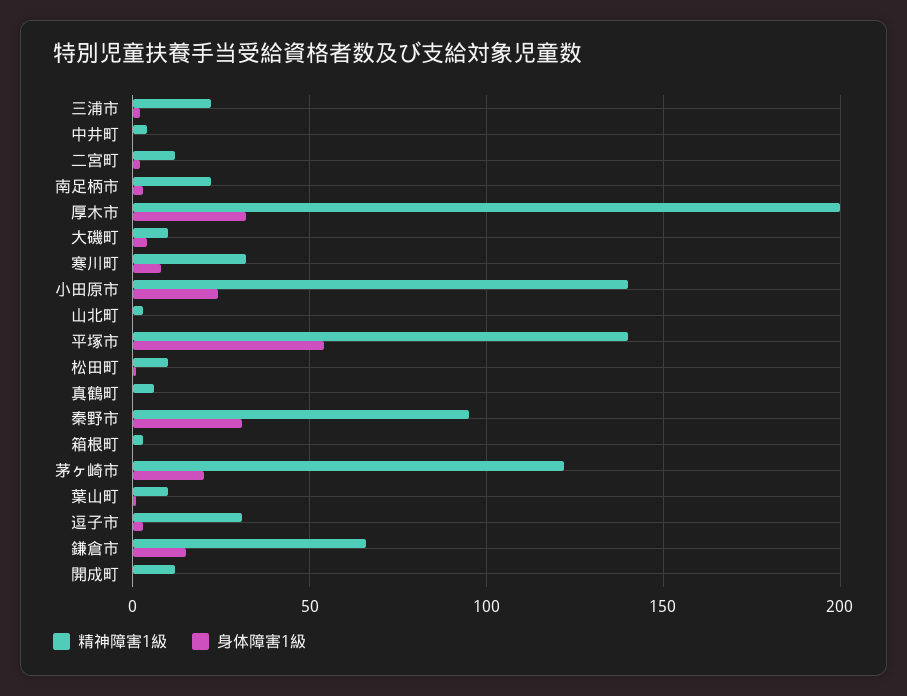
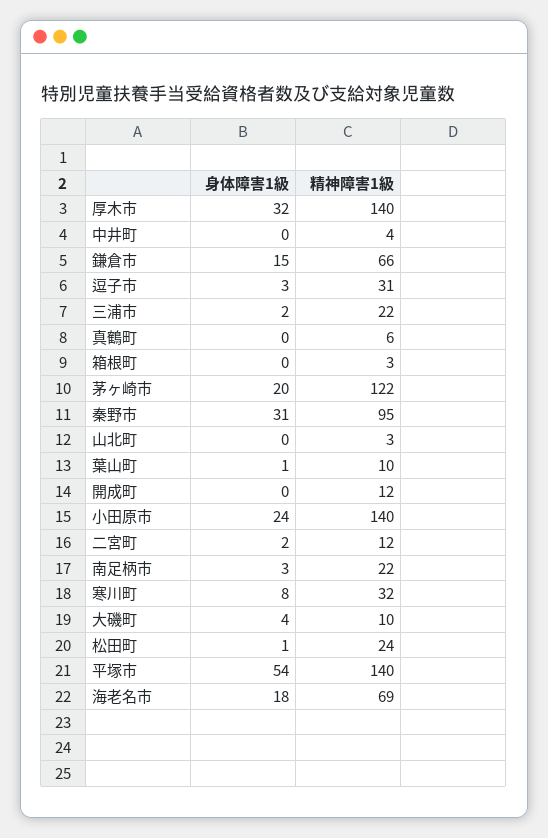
精神障害1級, 厚木市: 200 -> 140
精神障害1級, 松田町: 10 -> 24
身体障害1級, 海老名市: none -> 18
精神障害1級, 海老名市: none -> 69

